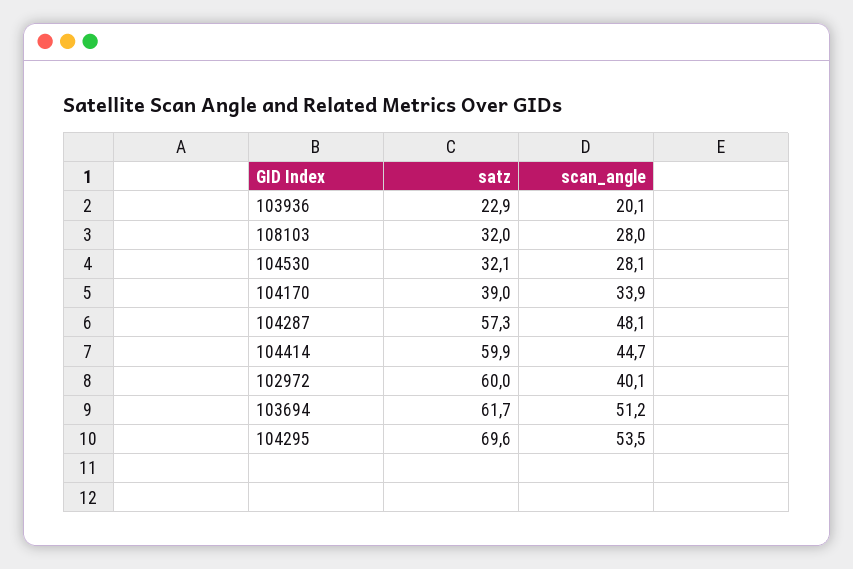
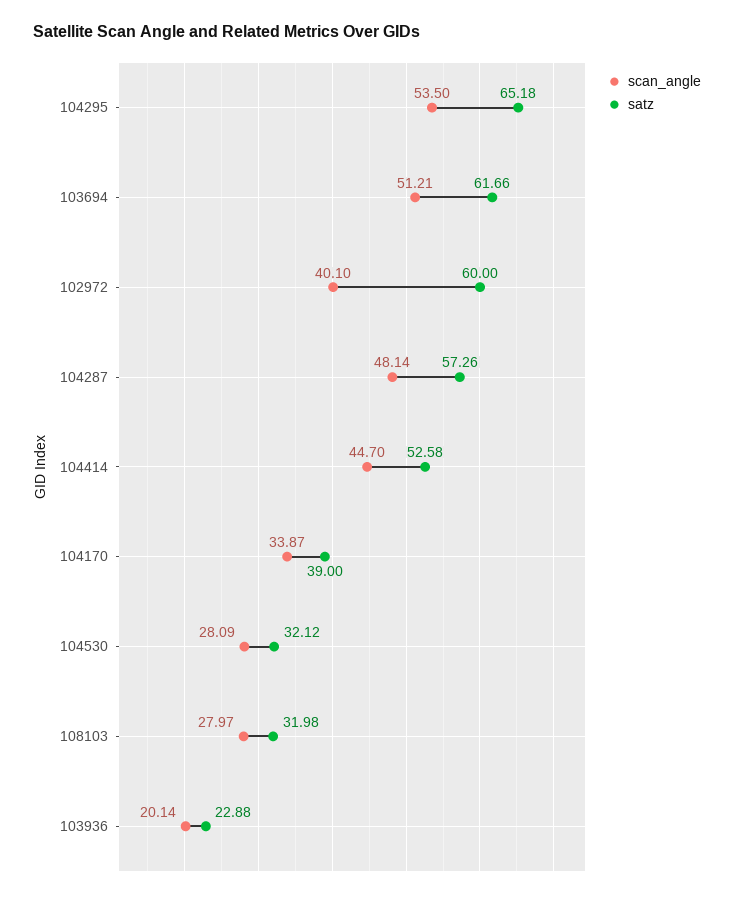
satz, 104414: 59.9 -> 52.58
satz, 104295: 69.6 -> 65.18

